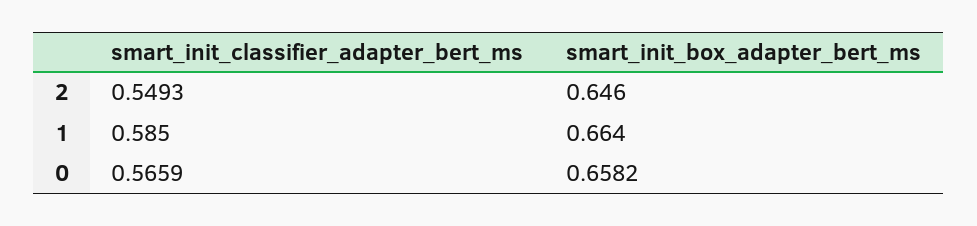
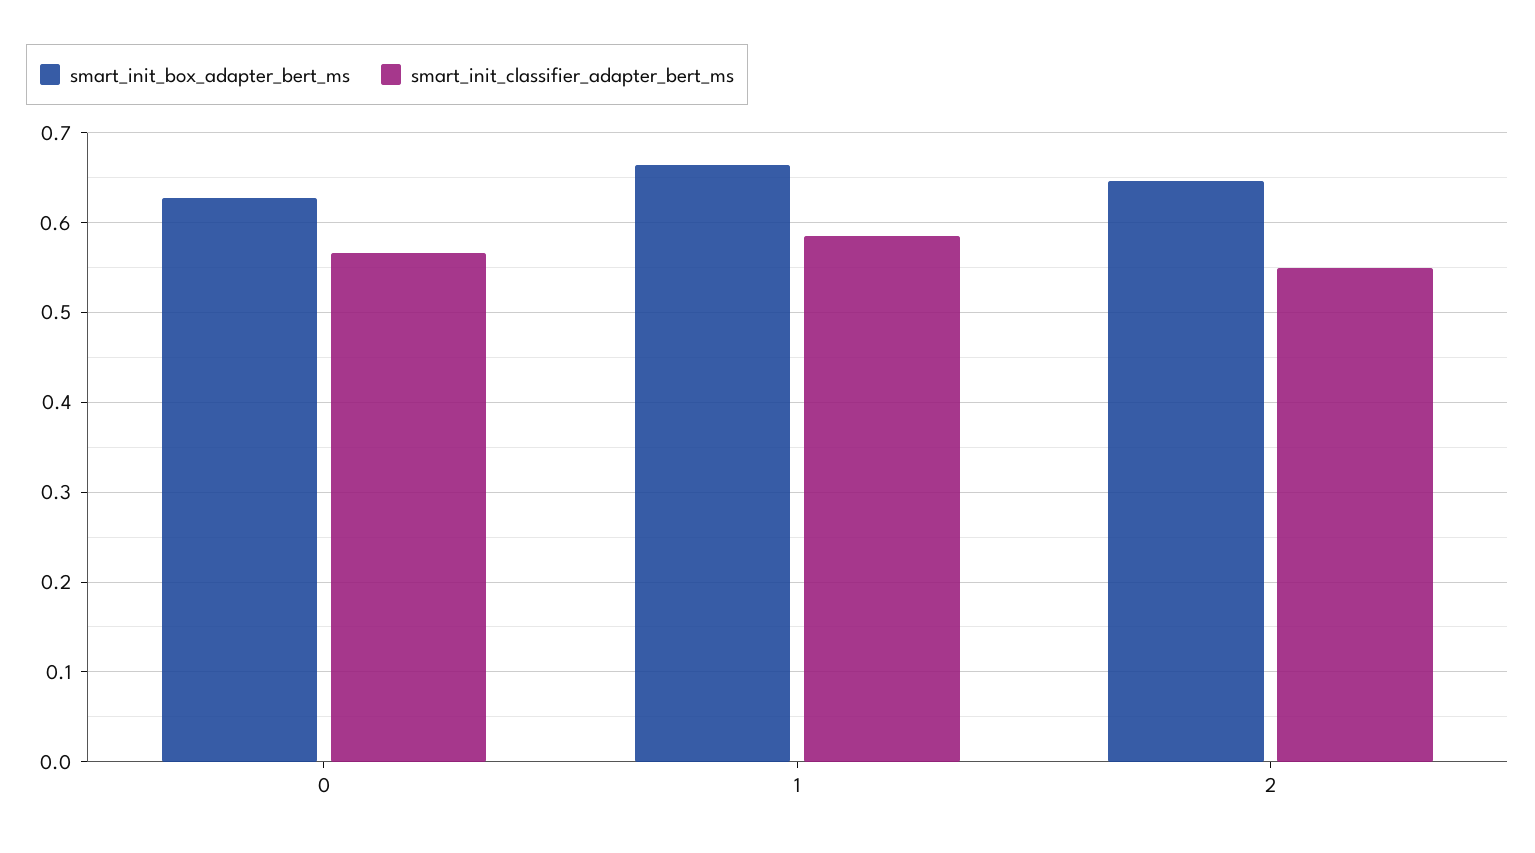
smart_init_box_adapter_bert_ms, 0: 0.6582 -> 0.63

